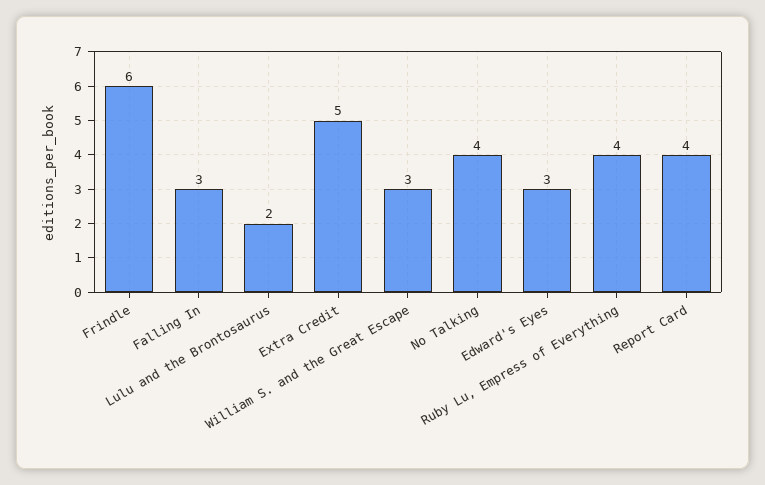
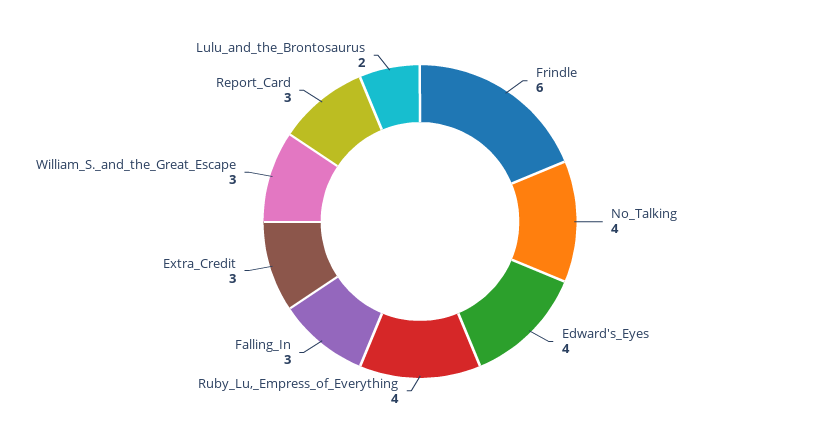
Extra Credit: 5 -> 3
Edward's Eyes: 3 -> 4
Report Card: 4 -> 3

